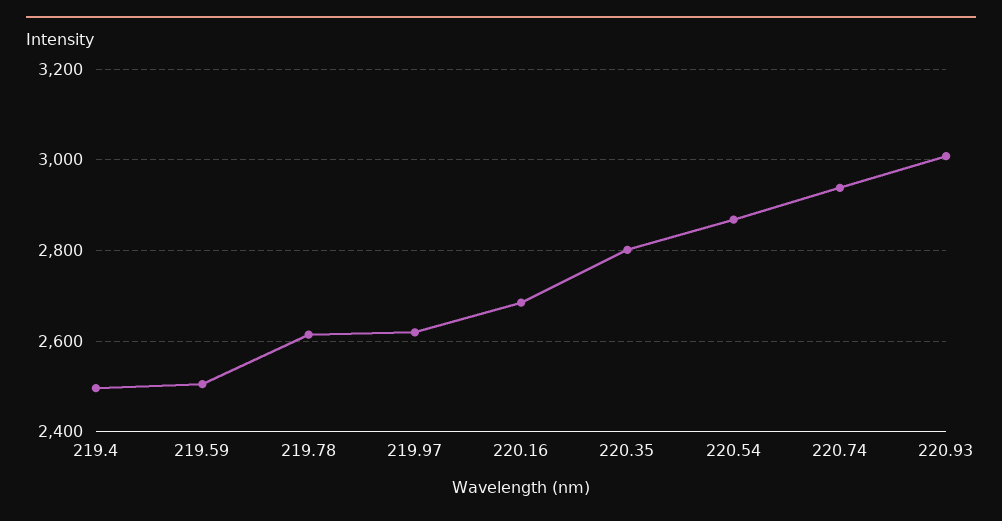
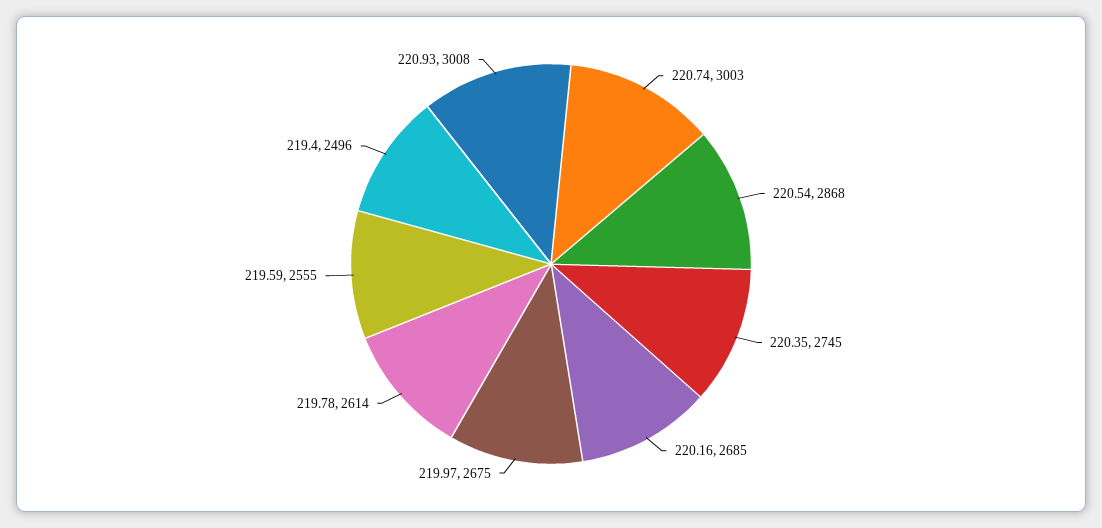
219.59: 2500 -> 2555
219.97: 2620 -> 2675
220.35: 2800 -> 2745
220.74: 2940 -> 3003

